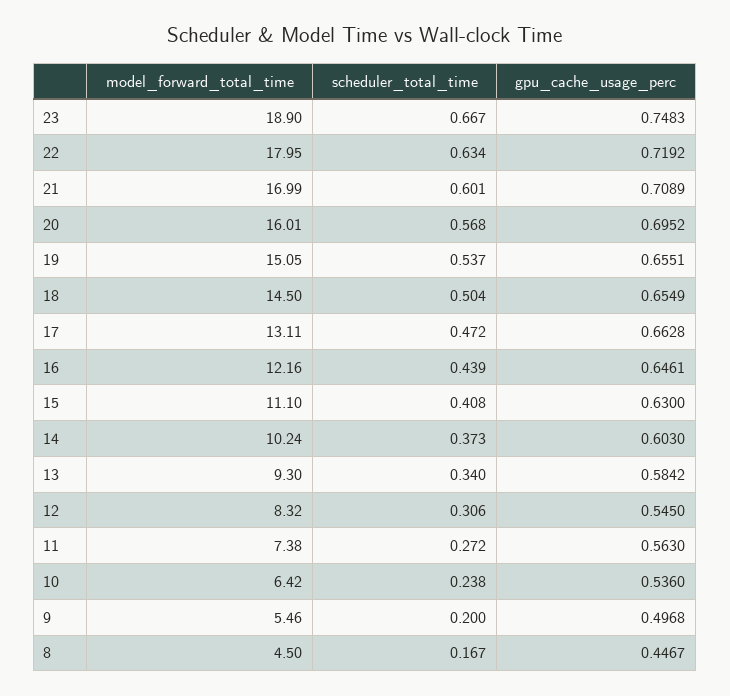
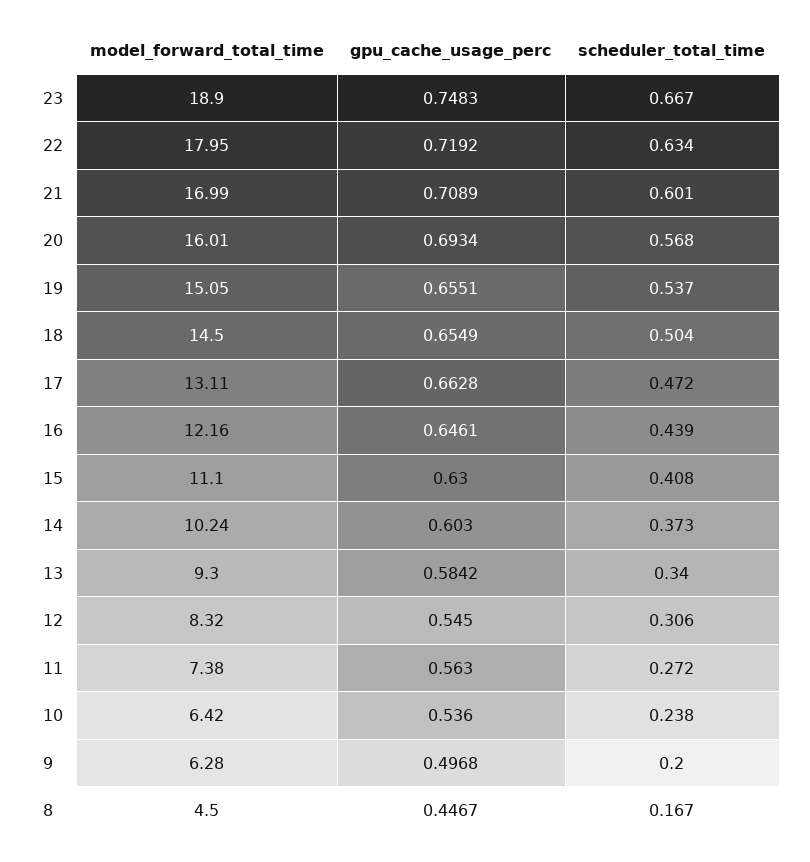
gpu_cache_usage_perc, 20: 0.6952 -> 0.6934
model_forward_total_time, 9: 5.46 -> 6.28

